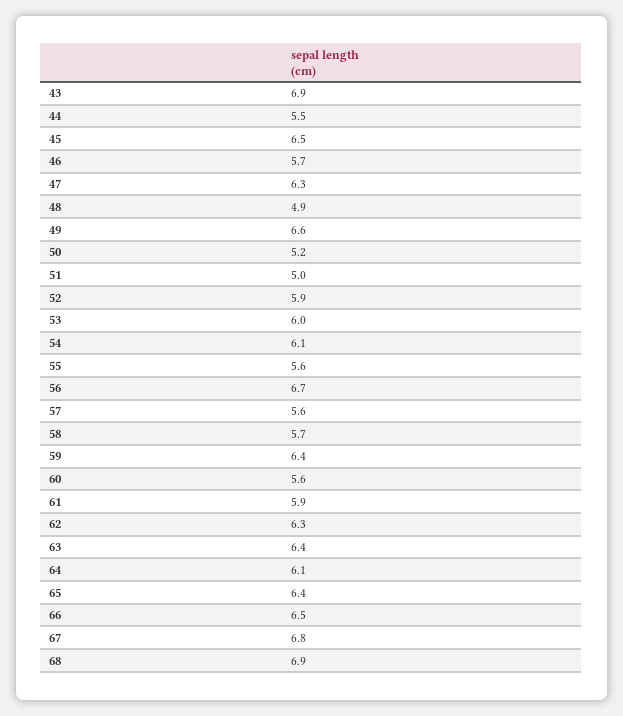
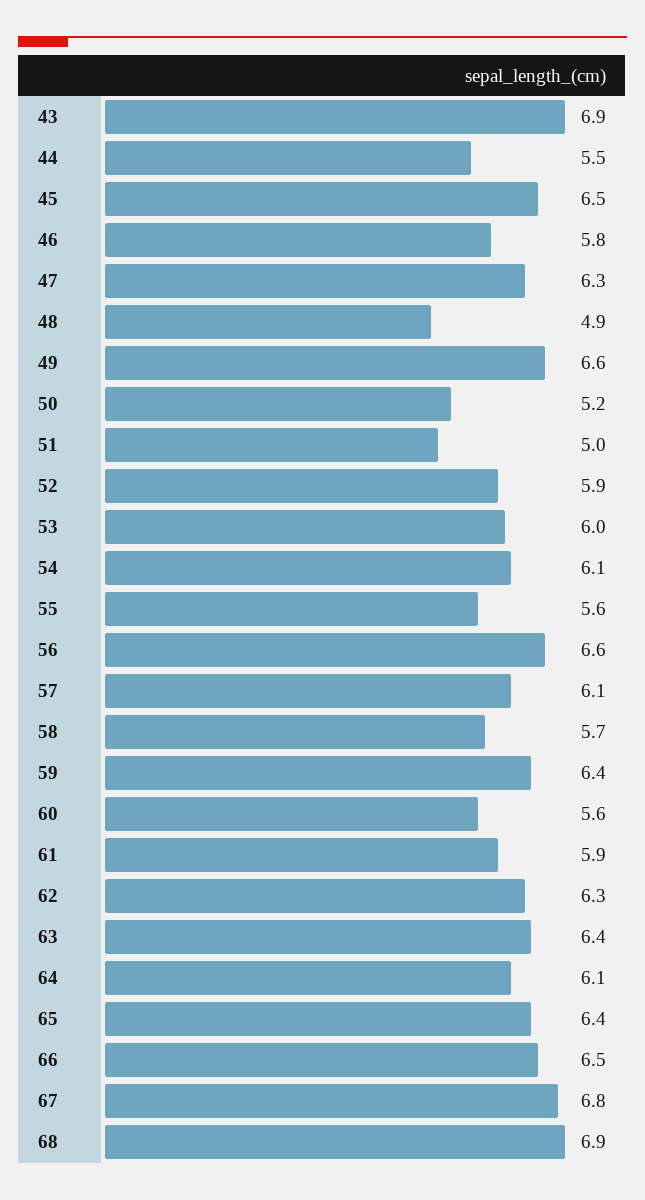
46: 5.7 -> 5.8
56: 6.7 -> 6.6
57: 5.6 -> 6.1

